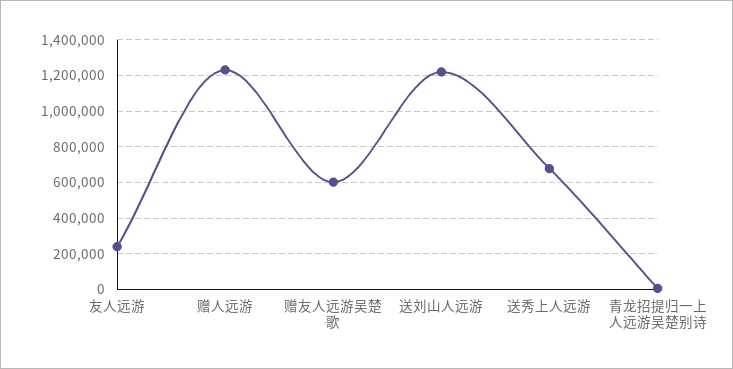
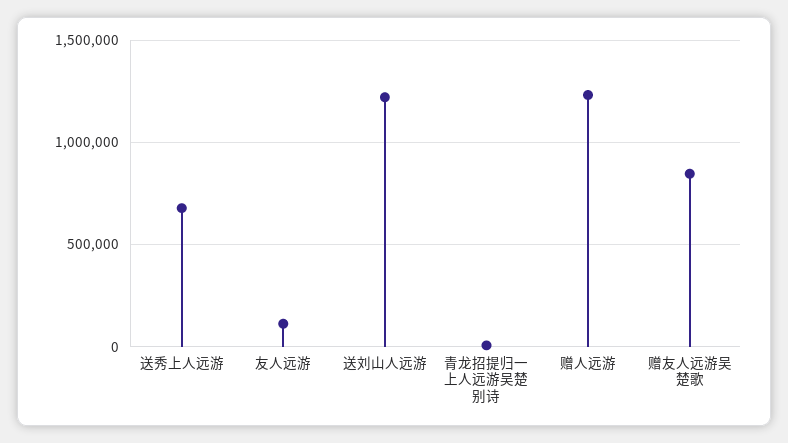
友人远游: 250000 -> 100000
赠友人远游吴楚歌: 600000 -> 850000

